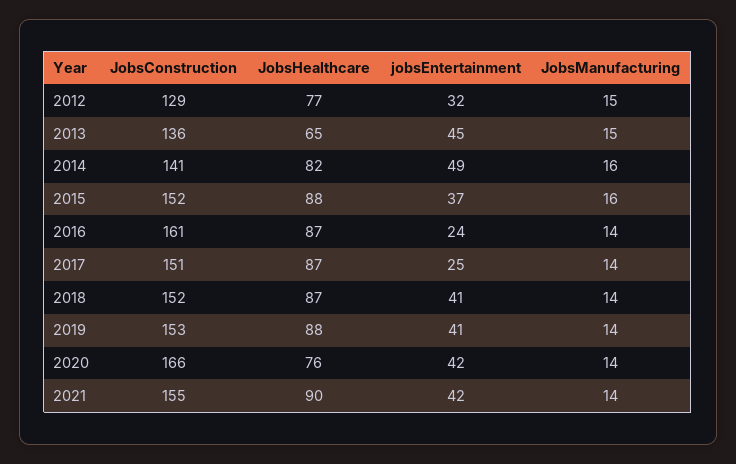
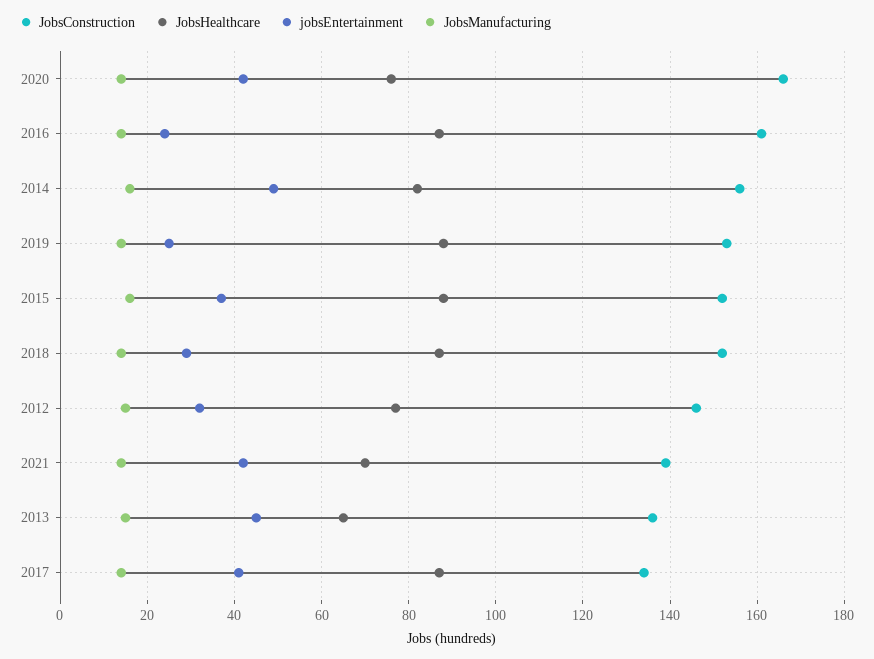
JobsConstruction, 2012: 129 -> 145
JobsConstruction, 2014: 141 -> 155
JobsConstruction, 2017: 151 -> 135
jobsEntertainment, 2017: 25 -> 40
jobsEntertainment, 2018: 41 -> 30
jobsEntertainment, 2019: 41 -> 25
JobsConstruction, 2021: 155 -> 140
JobsHealthcare, 2021: 90 -> 70

